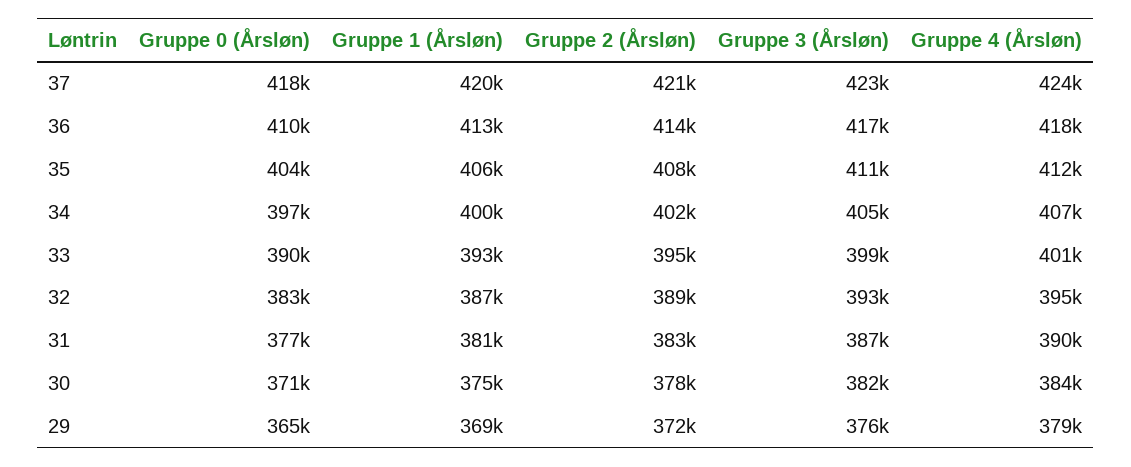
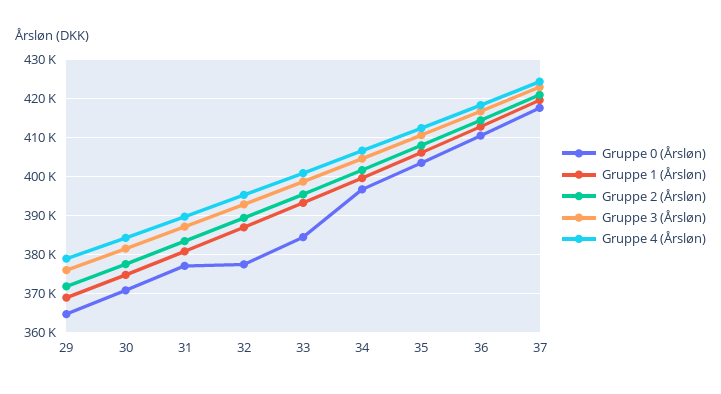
Gruppe 0 (Årsløn), 33: 390000 -> 384000
Gruppe 0 (Årsløn), 32: 383000 -> 378000

